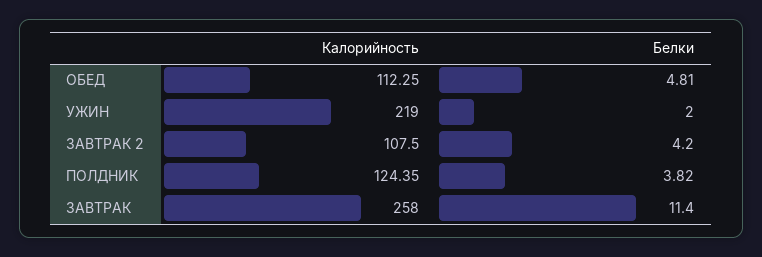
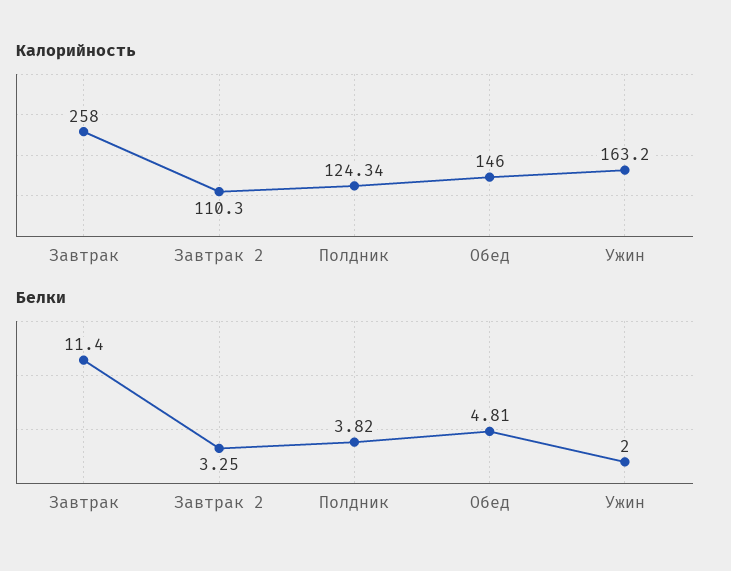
Калорийность, ОБЕД: 112.25 -> 146
Калорийность, УЖИН: 219 -> 163.2
Калорийность, ЗАВТРАК 2: 107.5 -> 110.3
Белки, ЗАВТРАК 2: 4.2 -> 3.25
Калорийность, ПОЛДНИК: 124.35 -> 124.34

